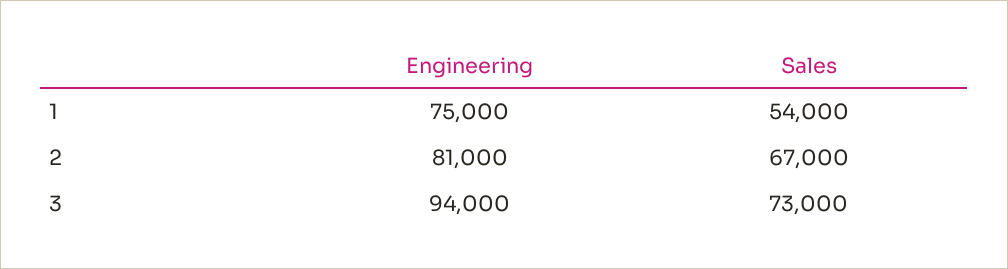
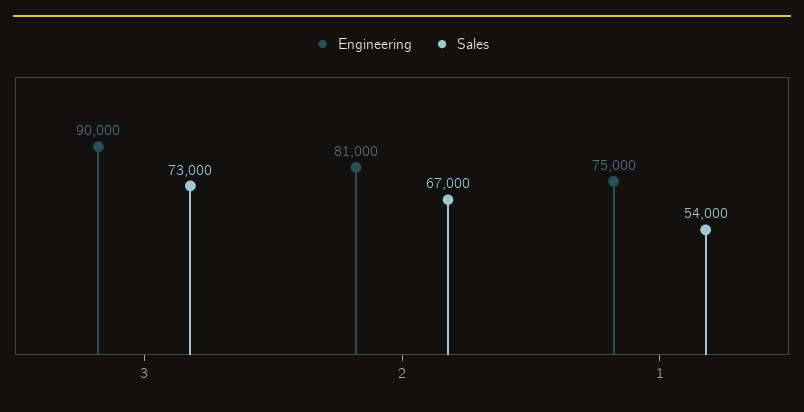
Engineering, 3: 94000 -> 90000

